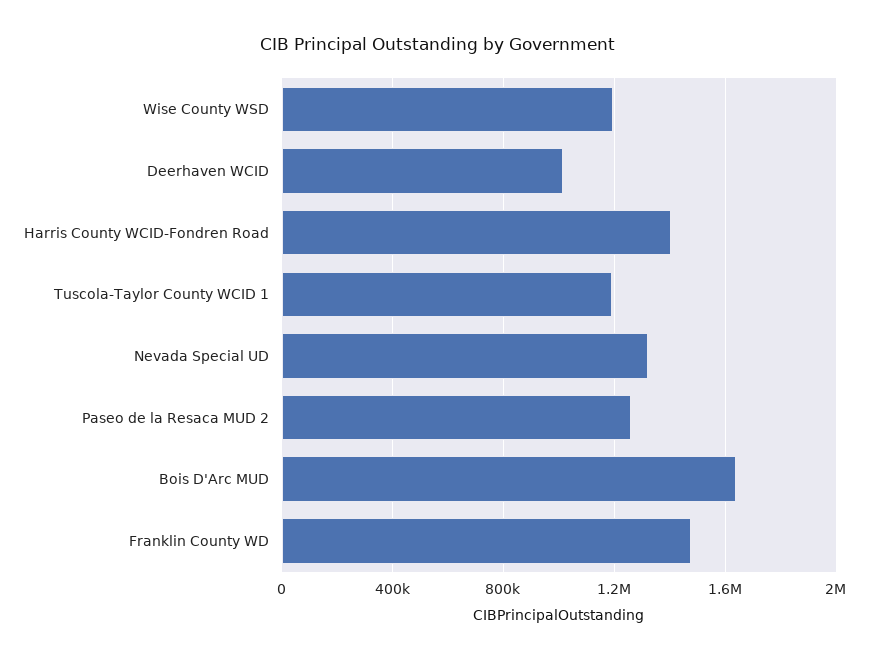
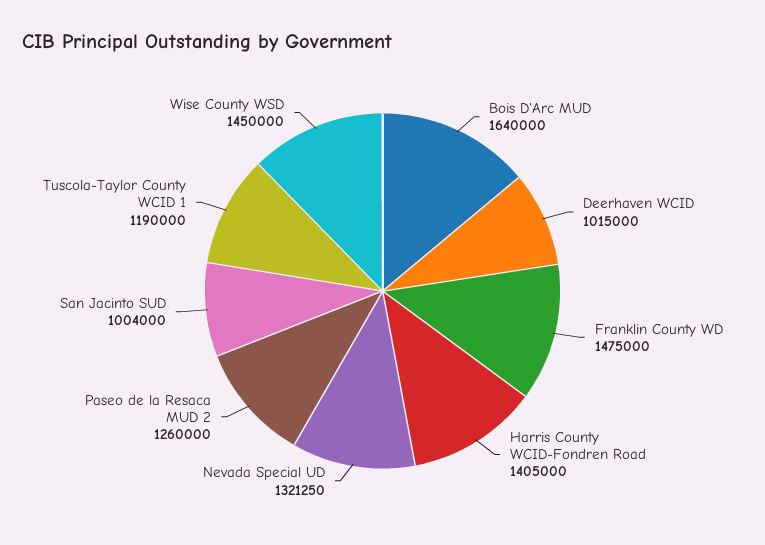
Wise County WSD: 1200000 -> 1450000
San Jacinto SUD: none -> 1004000

